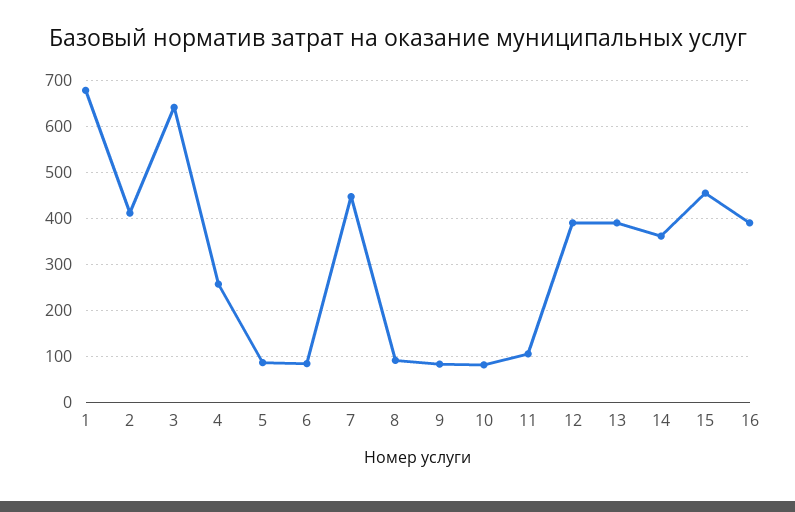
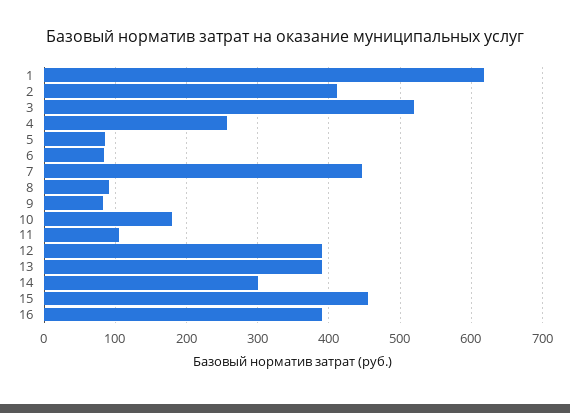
1: 680 -> 620
3: 640 -> 520
10: 80 -> 180
14: 360 -> 300

